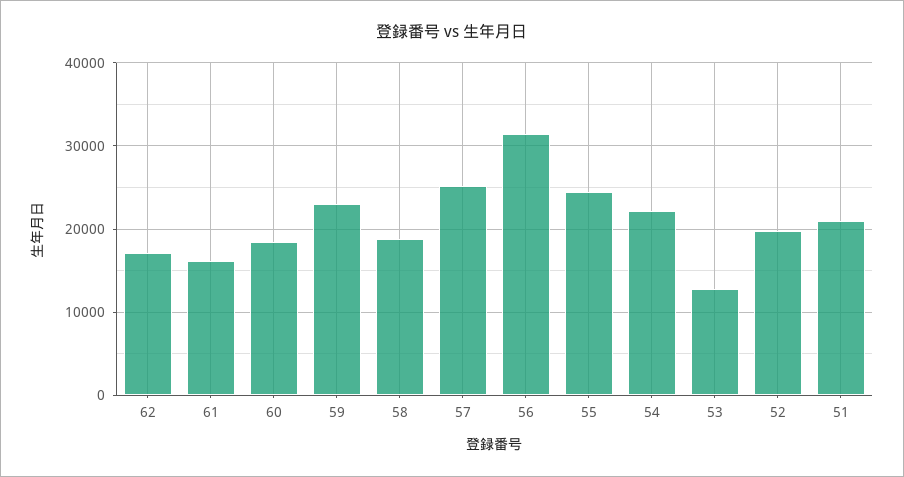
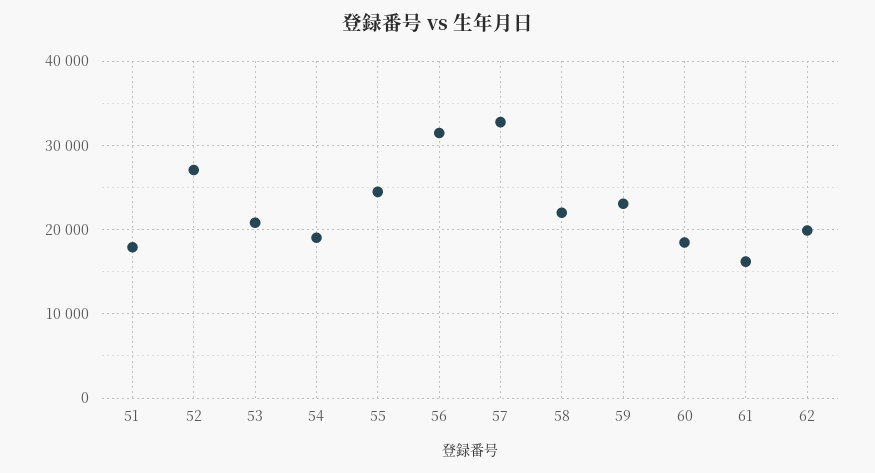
62: 17000 -> 20000
58: 19000 -> 22000
57: 25000 -> 33000
54: 22000 -> 19000
53: 13000 -> 21000
52: 20000 -> 27000
51: 21000 -> 18000

